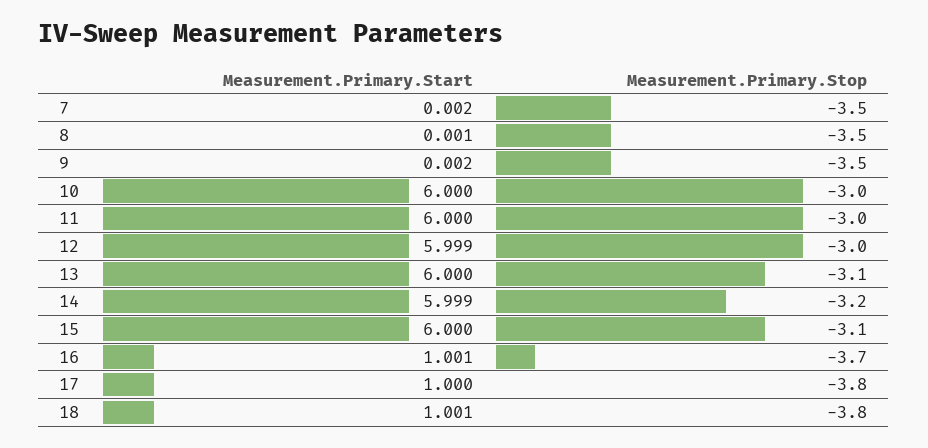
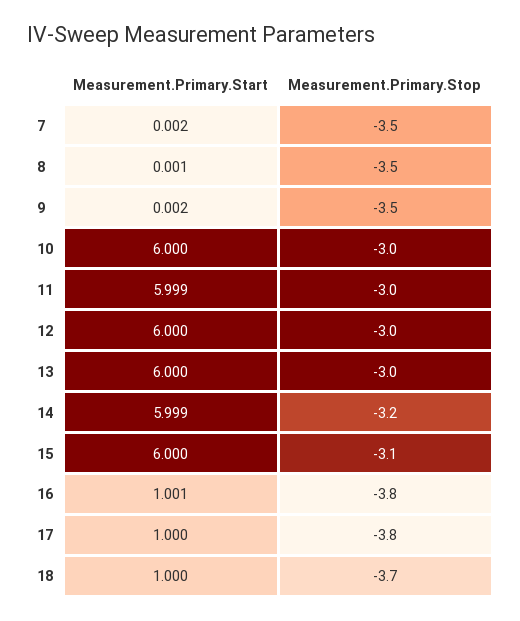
Measurement.Primary.Start, 11: 6 -> 5.999
Measurement.Primary.Start, 12: 5.999 -> 6
Measurement.Primary.Stop, 13: -3.1 -> -3
Measurement.Primary.Stop, 16: -3.7 -> -3.8
Measurement.Primary.Start, 18: 1.001 -> 1
Measurement.Primary.Stop, 18: -3.8 -> -3.7

